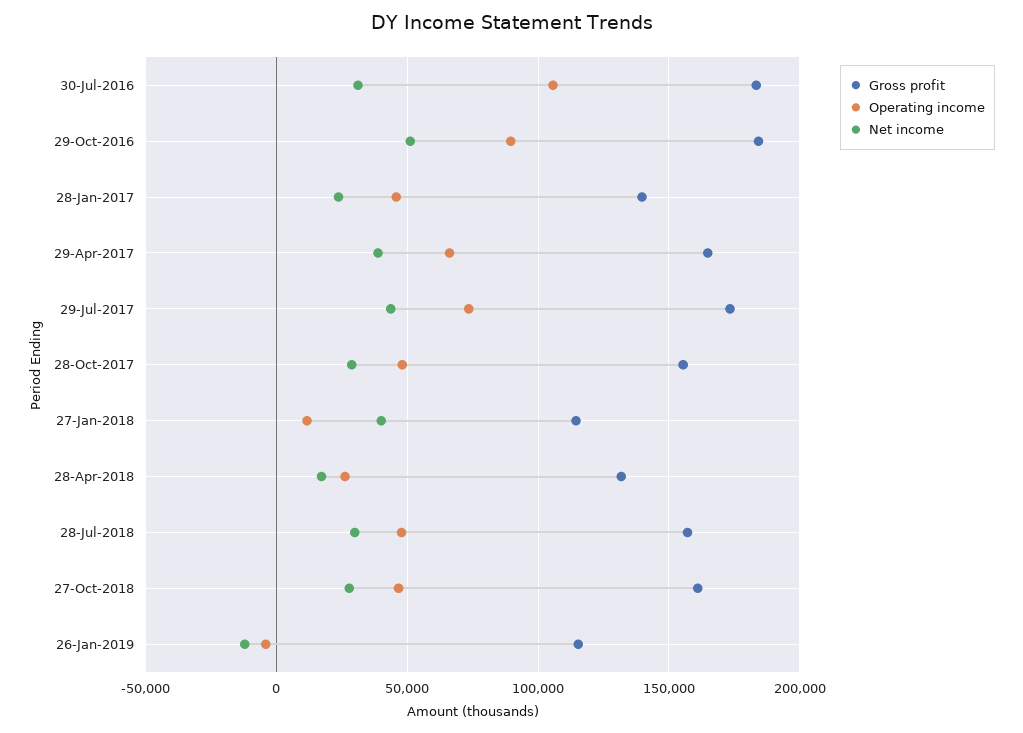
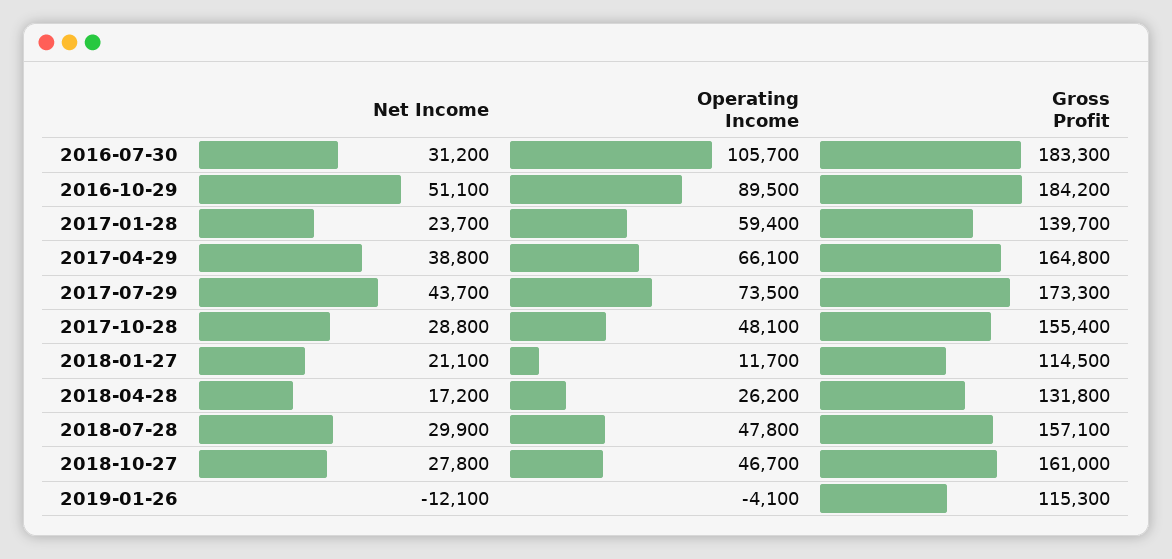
Operating income, 28-Jan-2017: 45000 -> 59400
Net income, 27-Jan-2018: 40000 -> 21100

